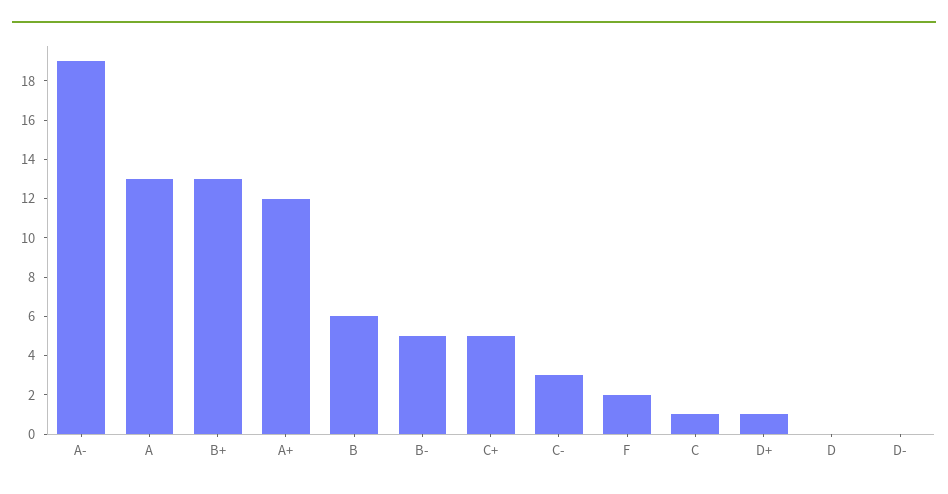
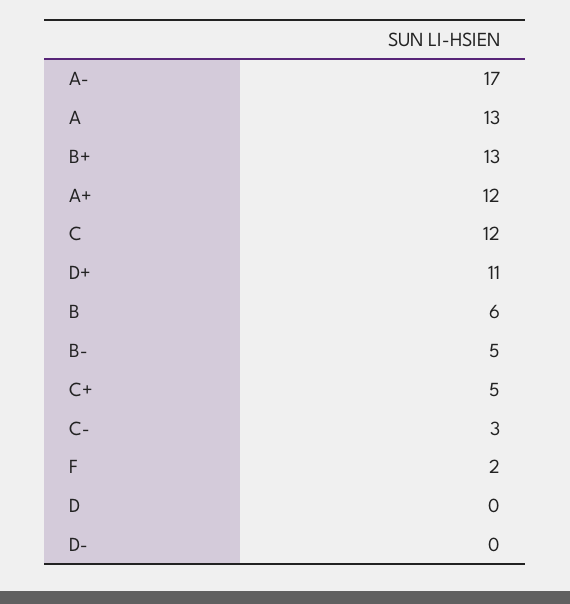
A-: 19 -> 17
C: 1 -> 12
D+: 1 -> 11

